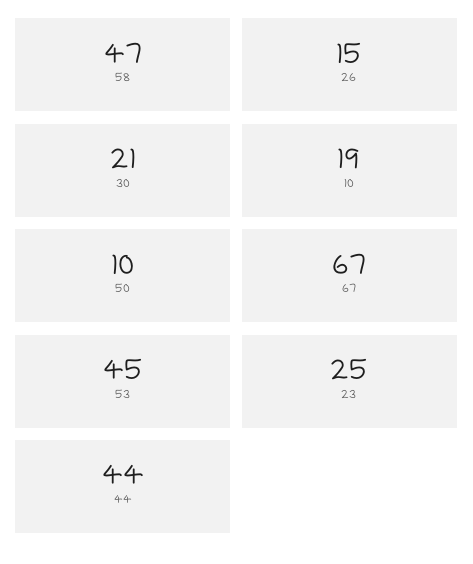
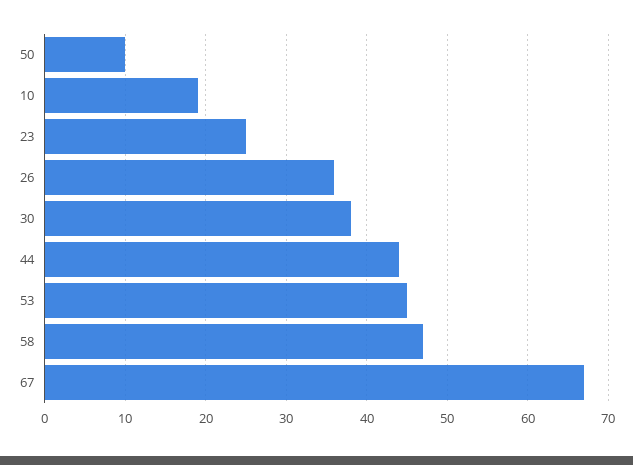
26: 15 -> 36
30: 21 -> 38

